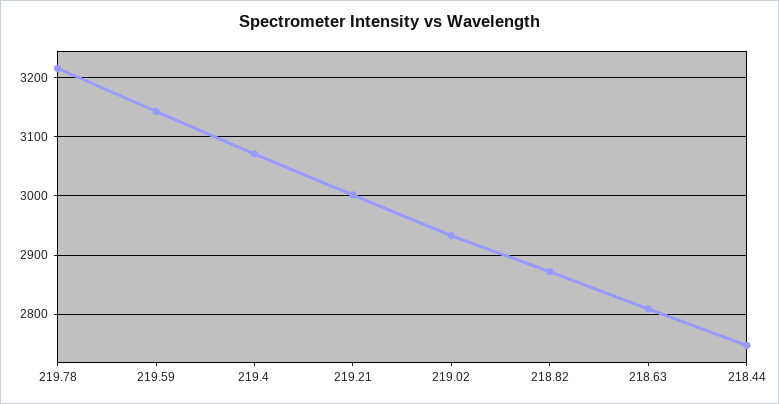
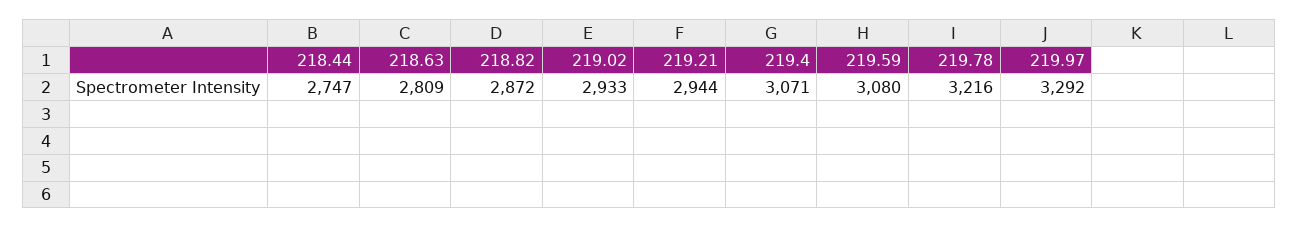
219.59: 3140 -> 3080
219.21: 3000 -> 2944
219.97: none -> 3292

